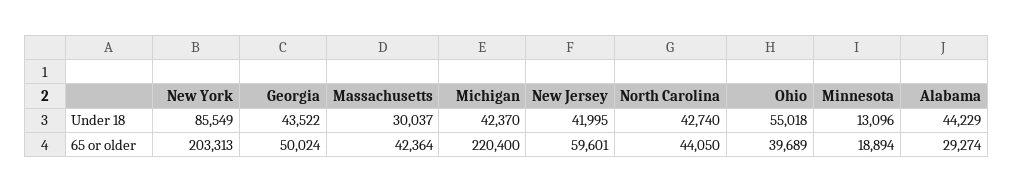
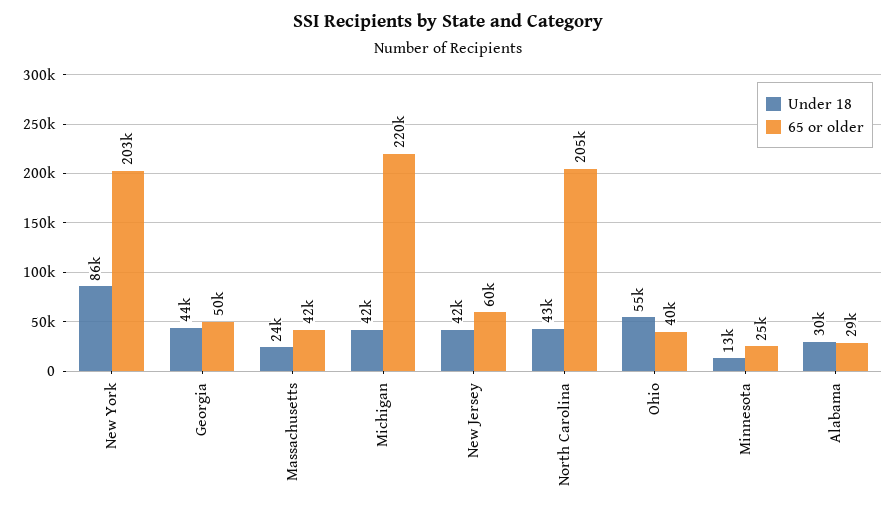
Under 18, Massachusetts: 30037 -> 24000
Under 18, Alabama: 44229 -> 30000
65 or older, North Carolina: 44050 -> 205000
65 or older, Minnesota: 18894 -> 25000

